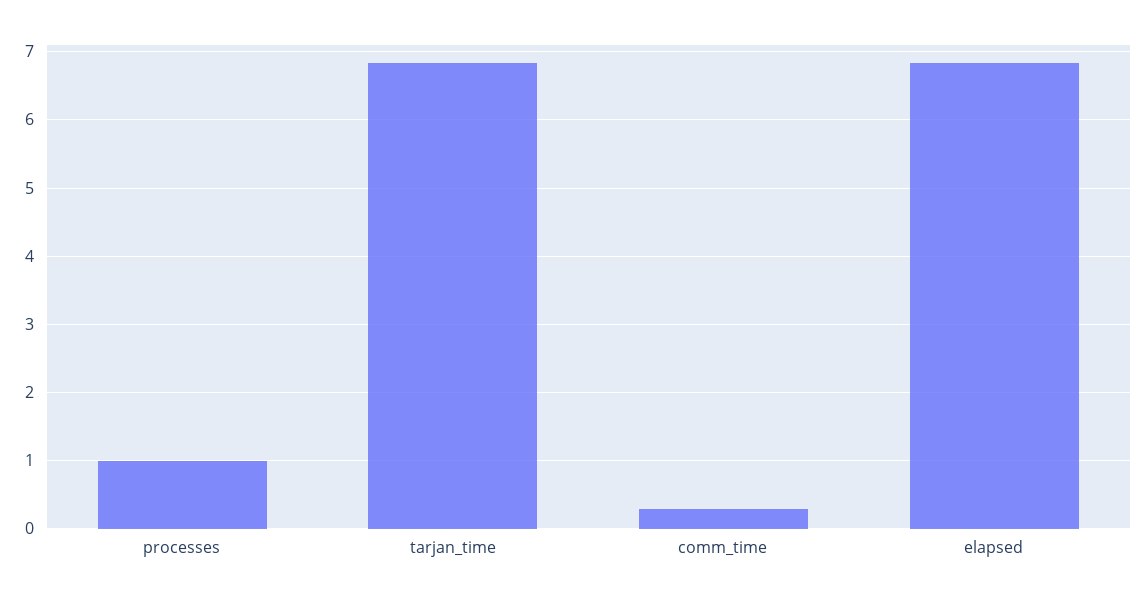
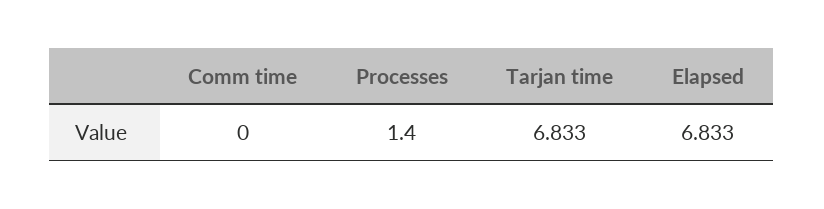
processes: 1 -> 1.4
comm_time: 0.3 -> 0

